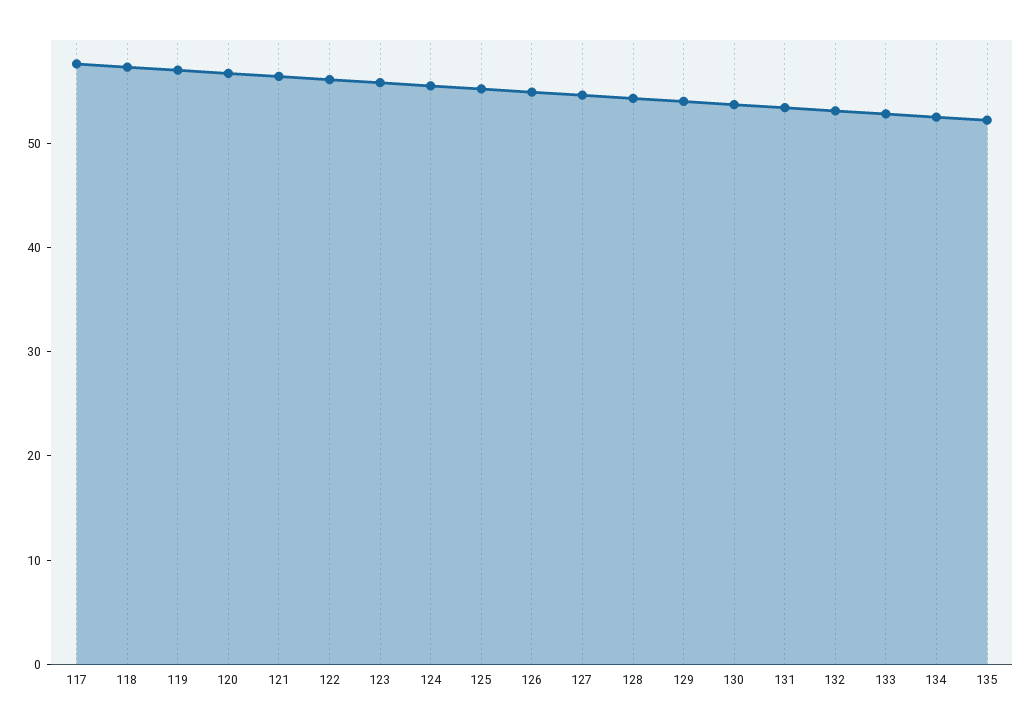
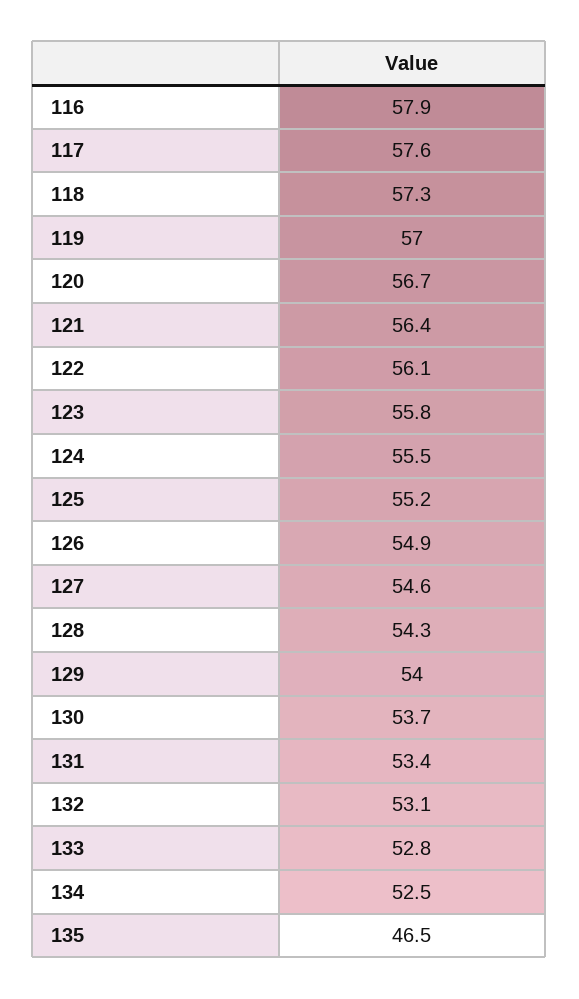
135: 52 -> 46.5
116: none -> 57.9

